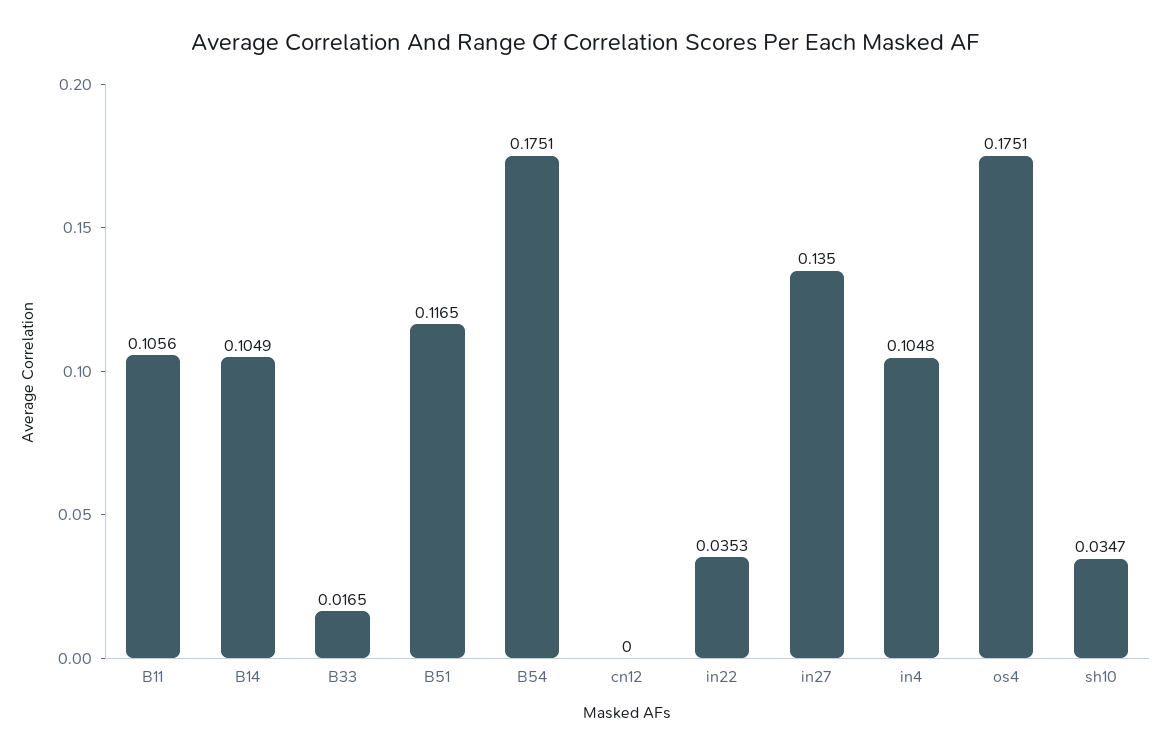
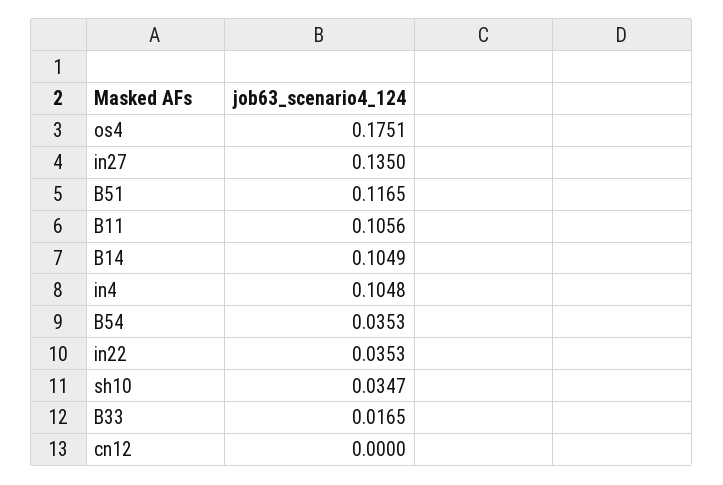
B54: 0.1751 -> 0.0353

